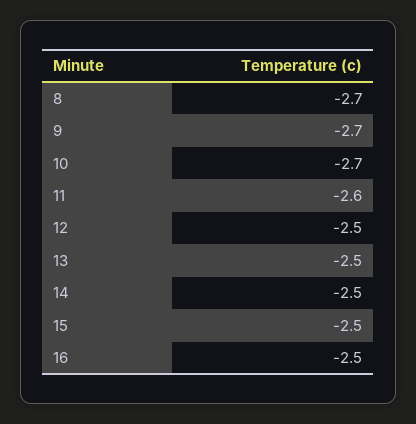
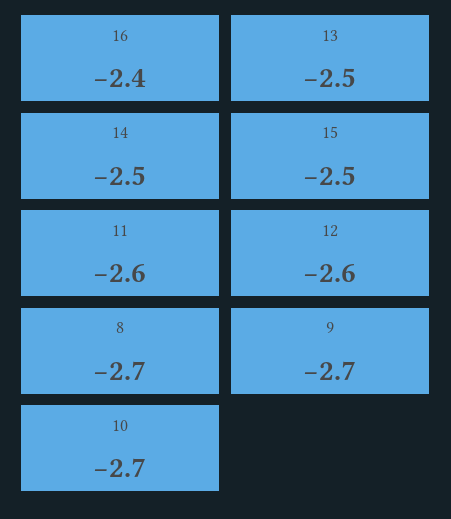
12: -2.5 -> -2.6
16: -2.5 -> -2.4

